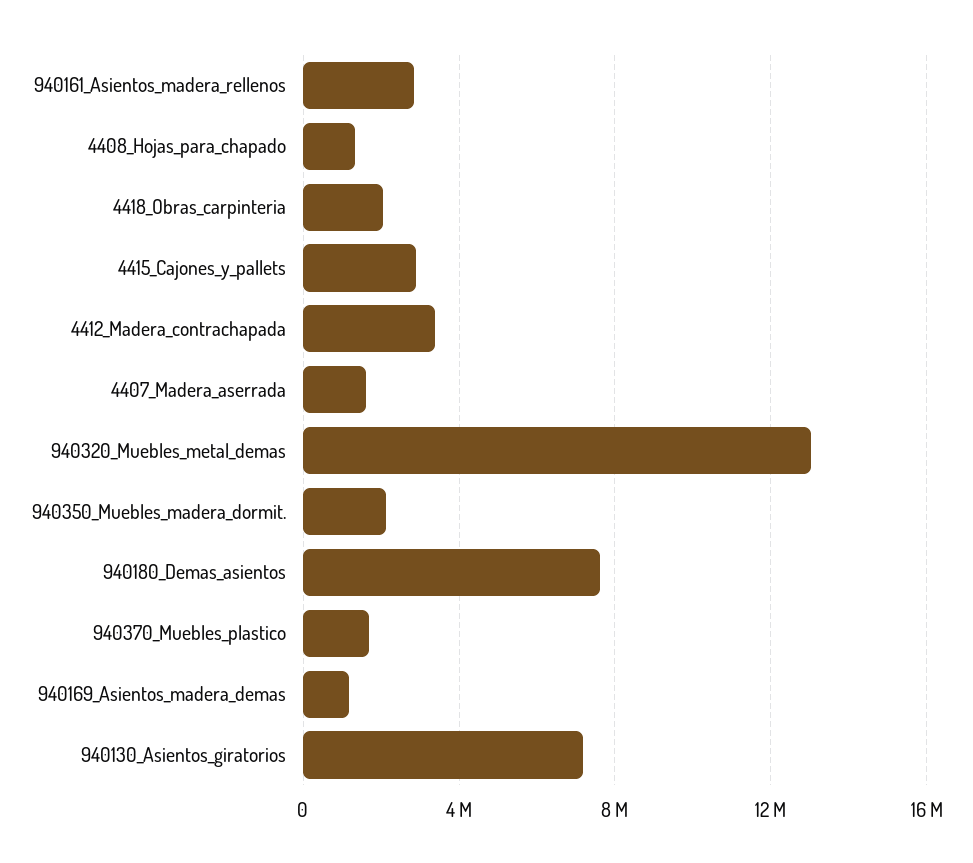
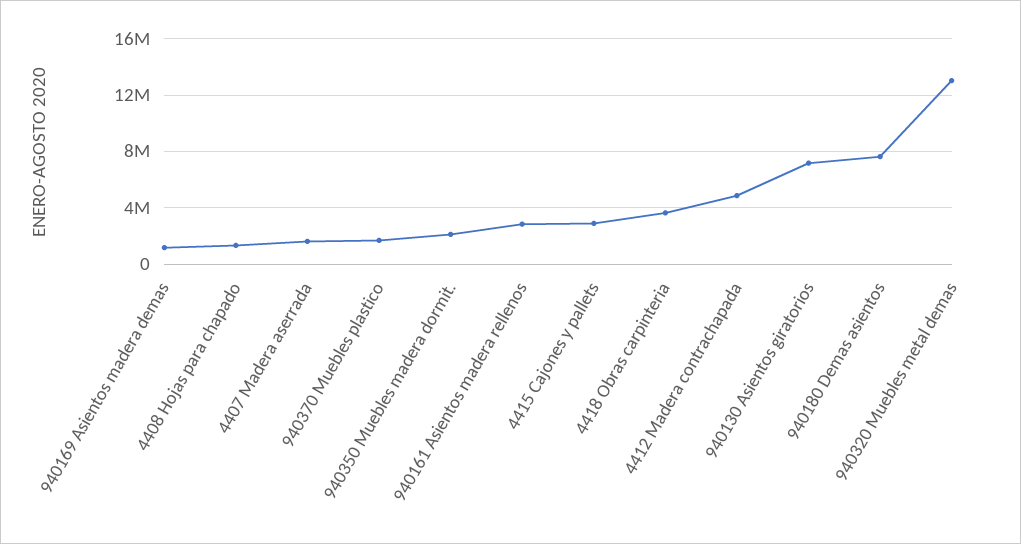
4418_Obras_carpinteria: 2000000 -> 3500000
4412_Madera_contrachapada: 3500000 -> 5000000

